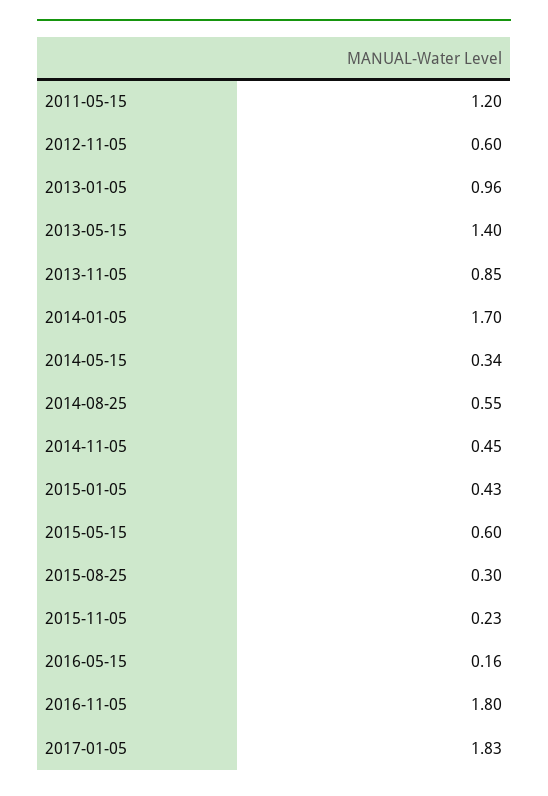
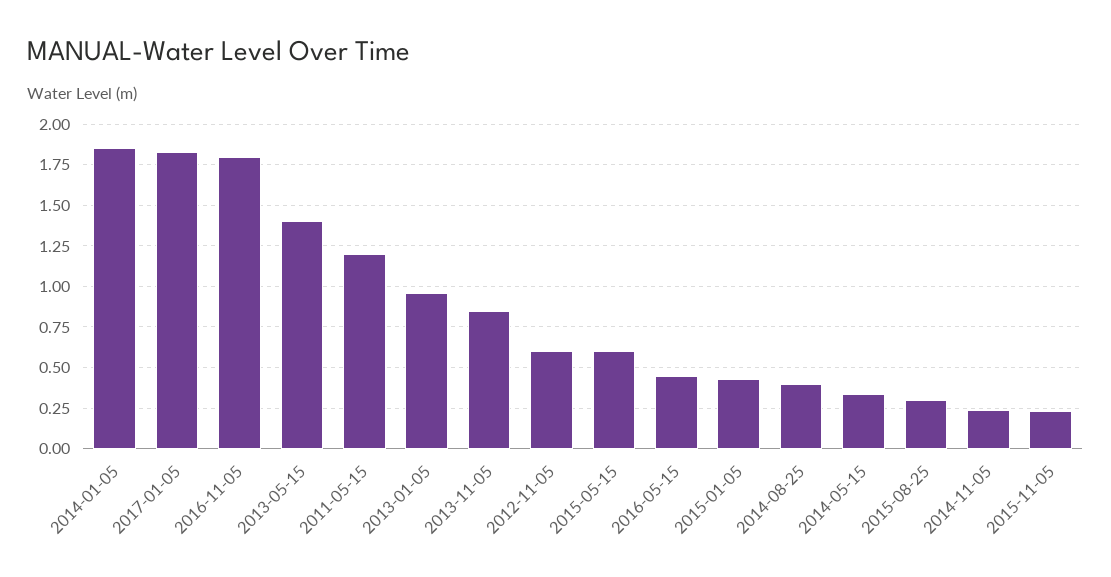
2014-01-05: 1.7 -> 1.85
2014-08-25: 0.55 -> 0.4
2014-11-05: 0.45 -> 0.25
2016-05-15: 0.16 -> 0.45

